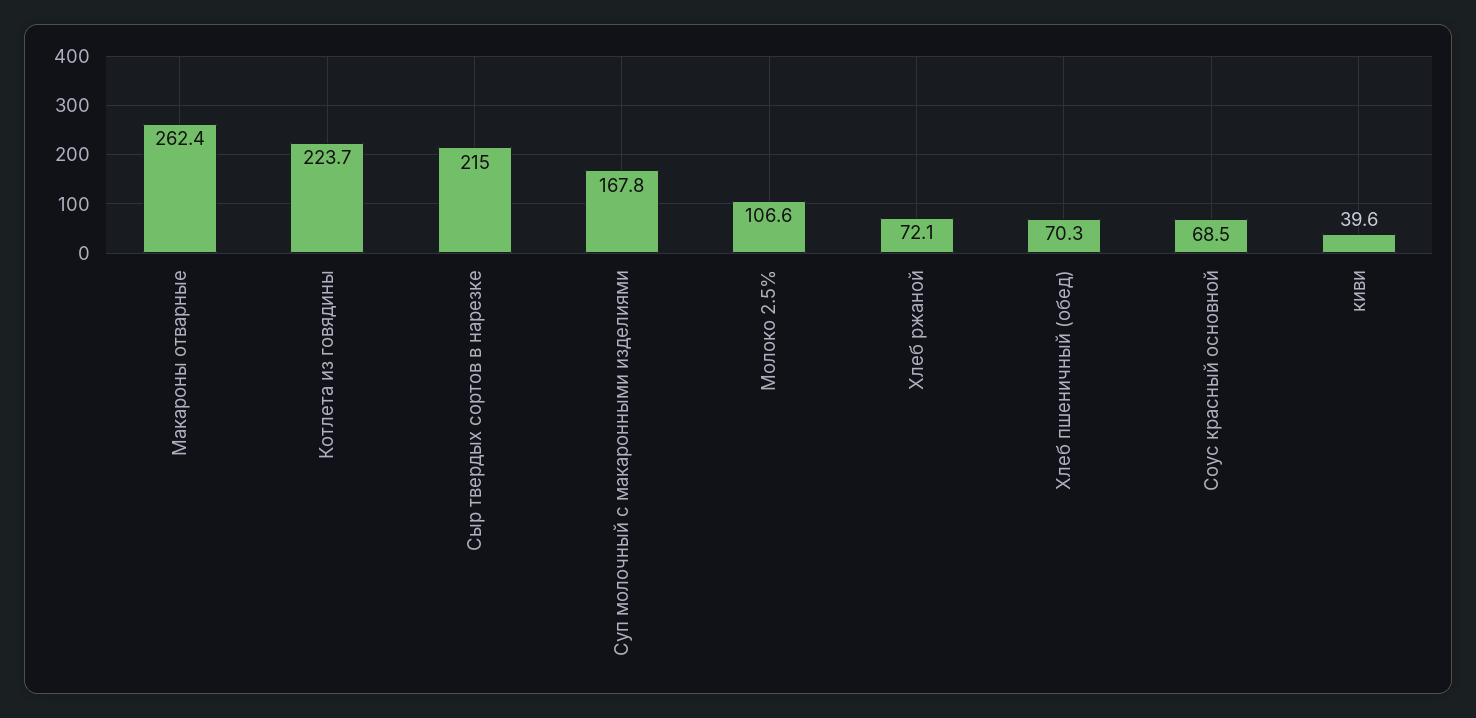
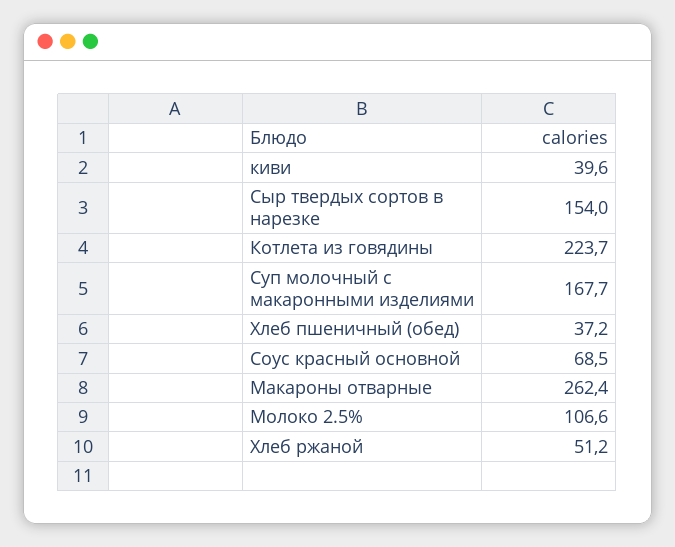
Сыр твердых сортов в нарезке: 215 -> 154
Суп молочный с макаронными изделиями: 167.8 -> 167.7
Хлеб ржаной: 72.1 -> 51.2
Хлеб пшеничный (обед): 70.3 -> 37.2

